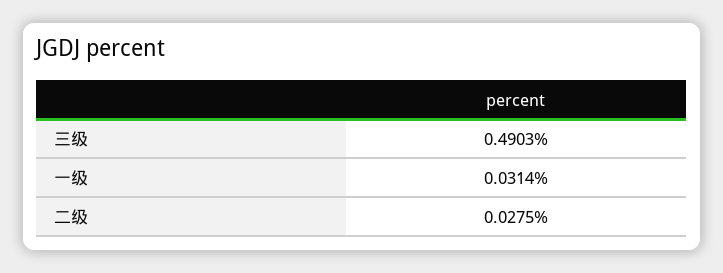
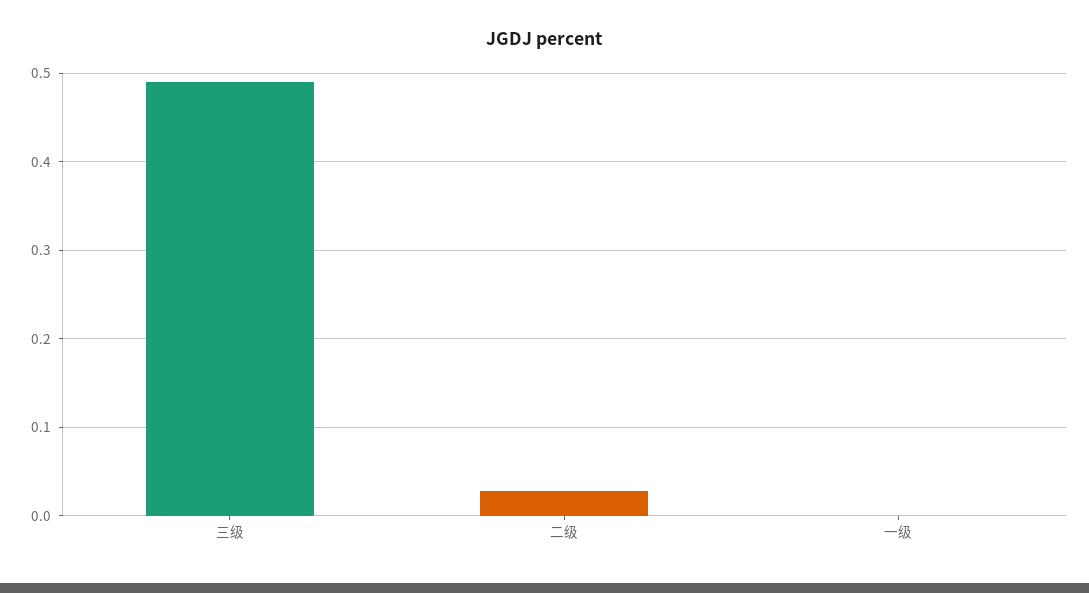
一级: 0.0314 -> 0

